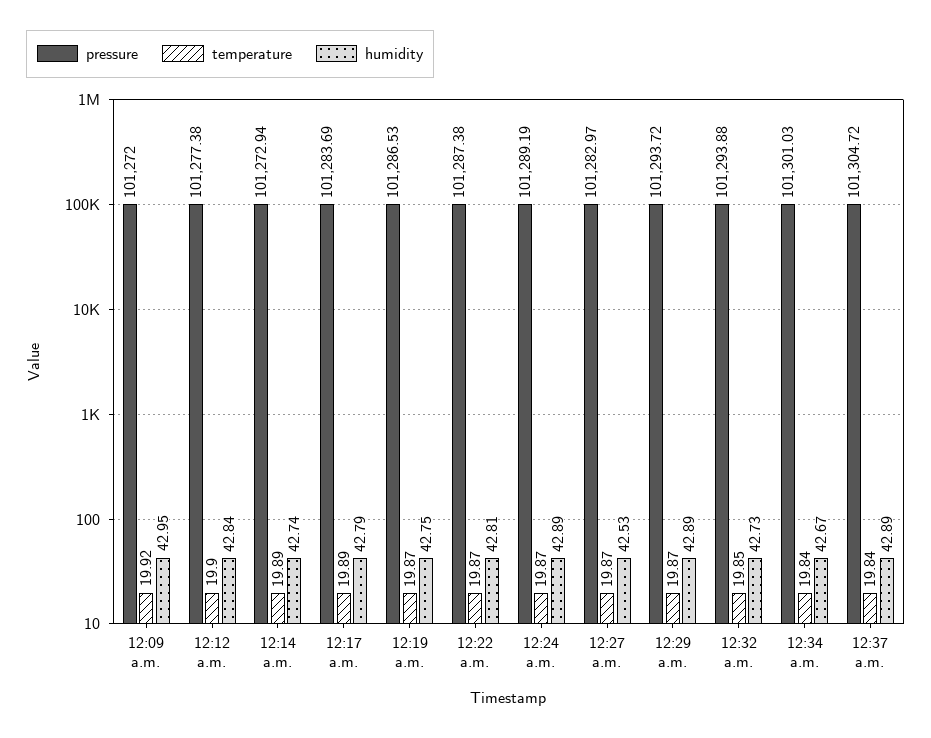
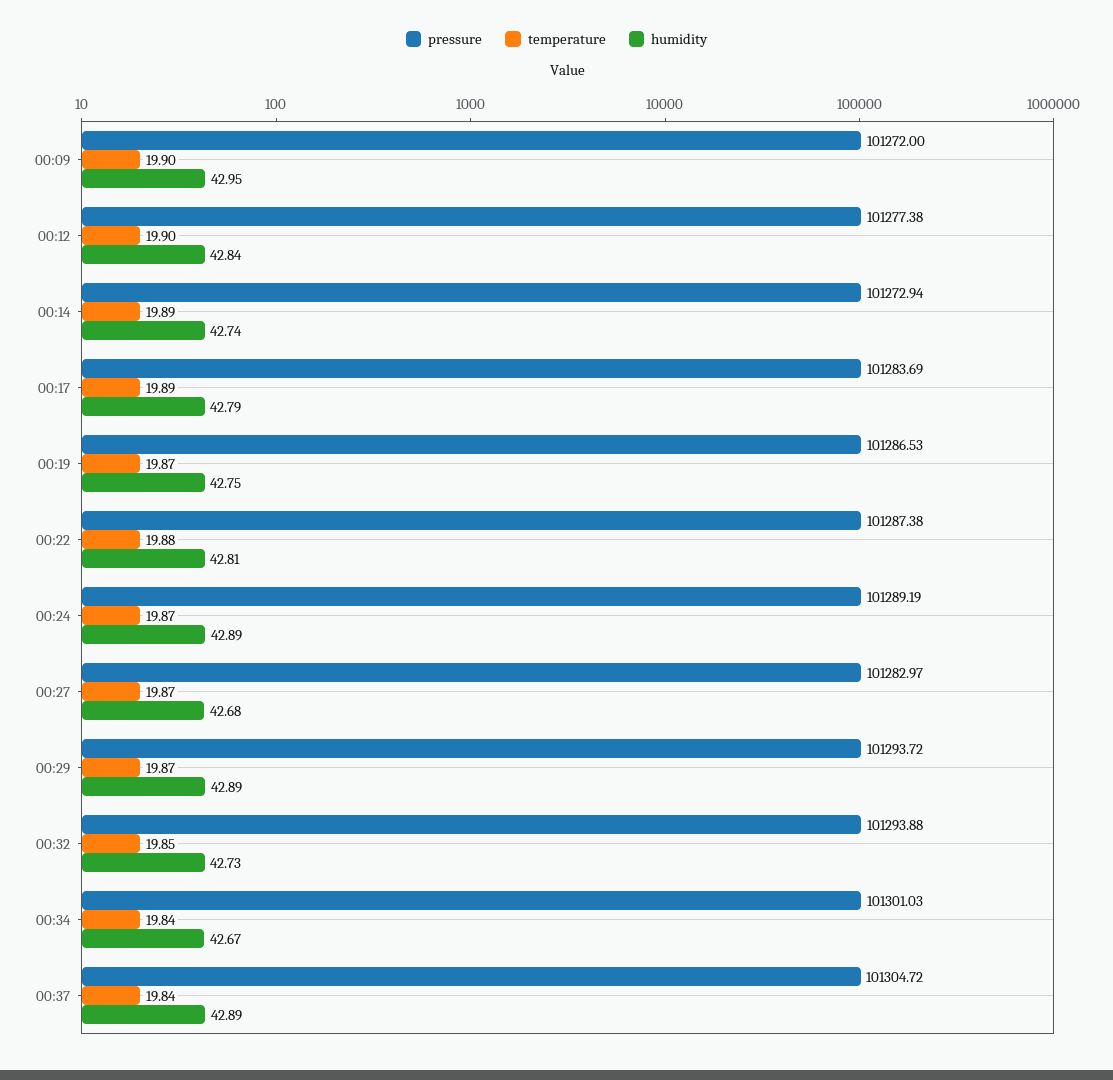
temperature, 12:09 a.m.: 19.92 -> 19.9
temperature, 12:22 a.m.: 19.87 -> 19.88
humidity, 12:27 a.m.: 42.53 -> 42.68

